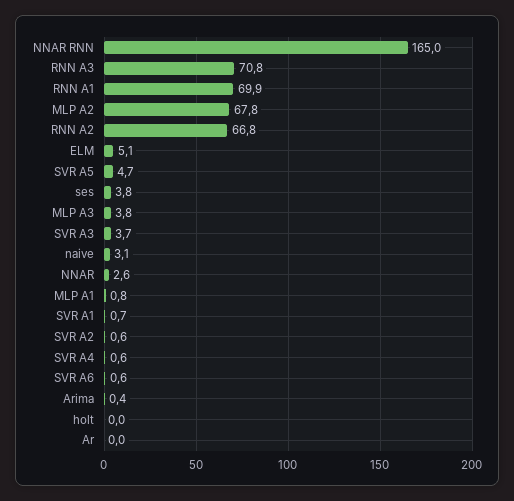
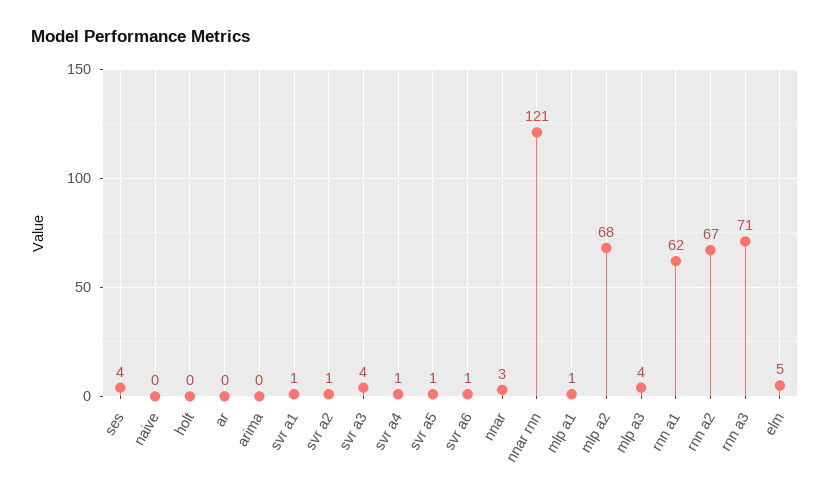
NNAR RNN: 165 -> 121
RNN A1: 69.9 -> 62
SVR A5: 4.7 -> 1
naive: 3.1 -> 0

